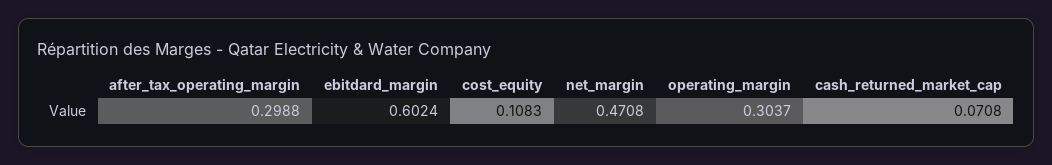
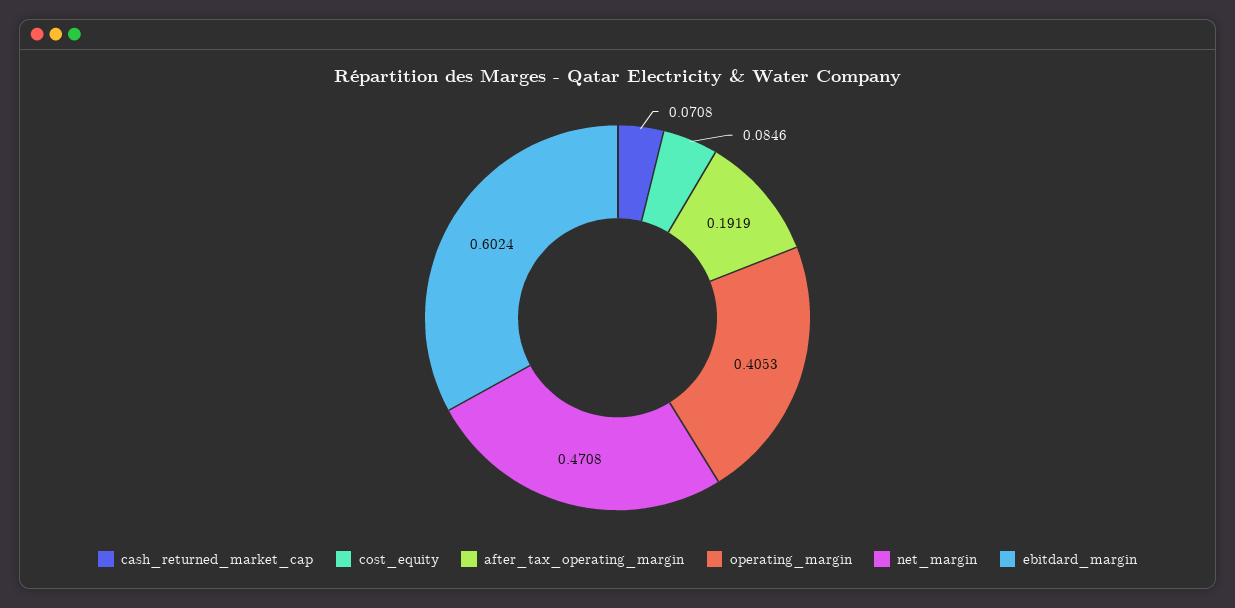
after_tax_operating_margin: 0.2988 -> 0.1919
cost_equity: 0.1083 -> 0.0846
operating_margin: 0.3037 -> 0.4053

